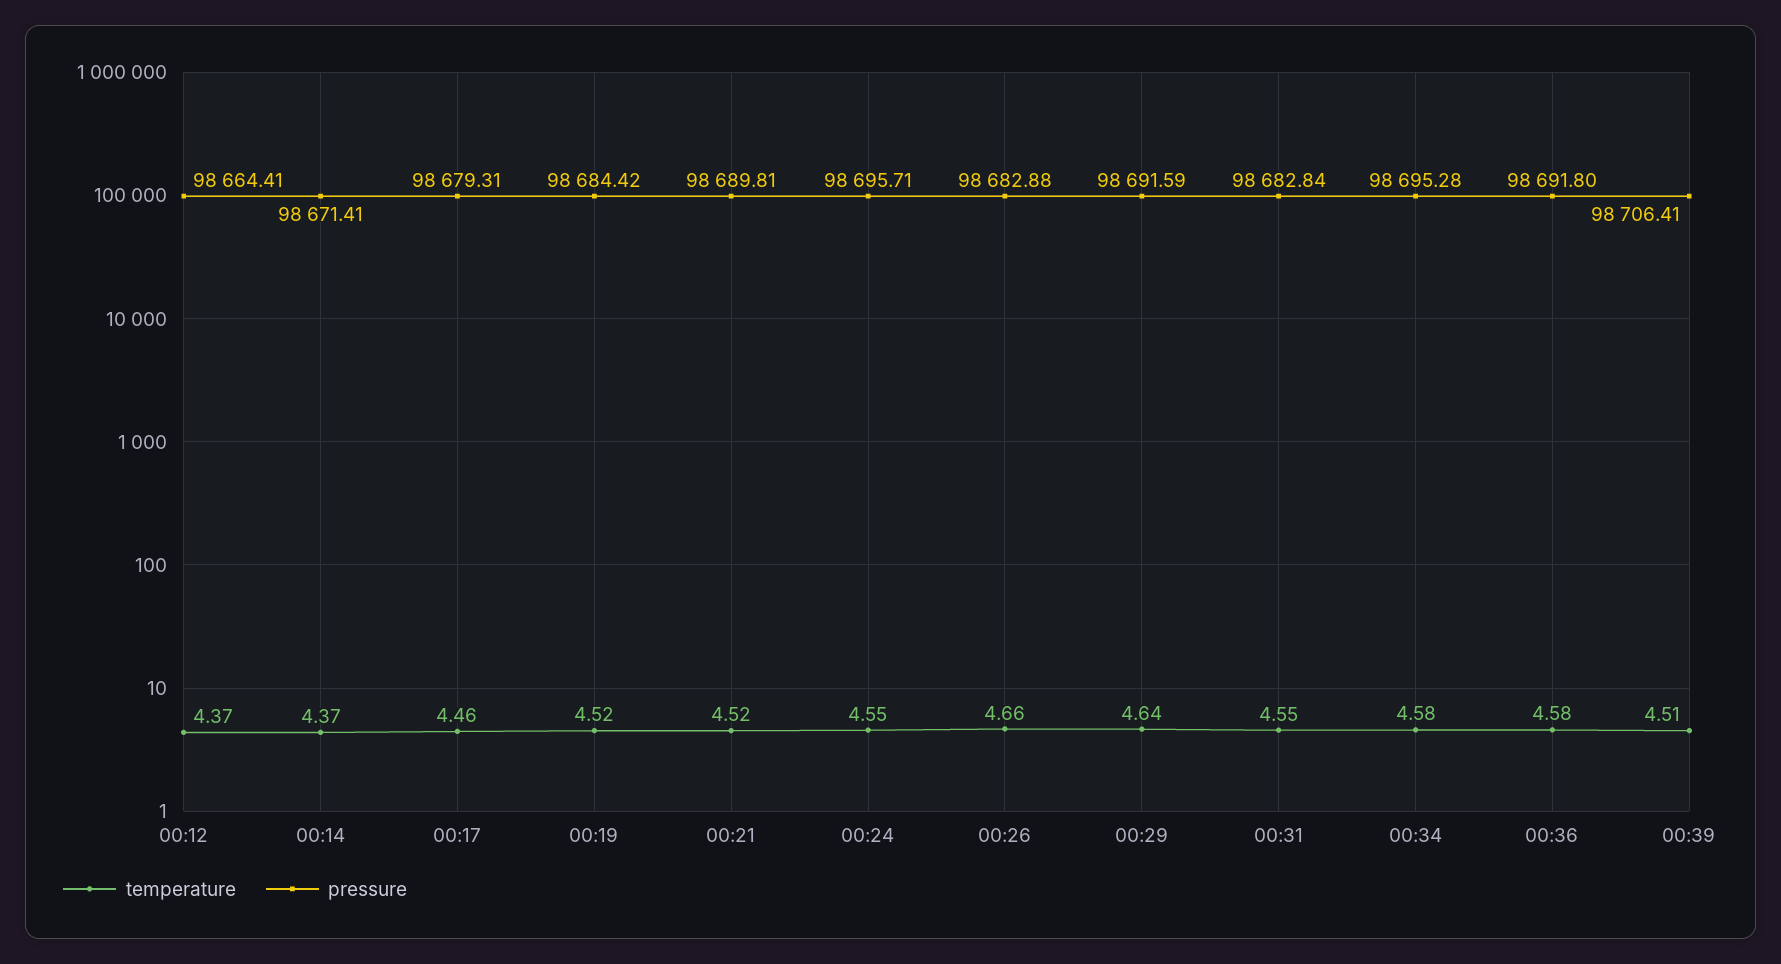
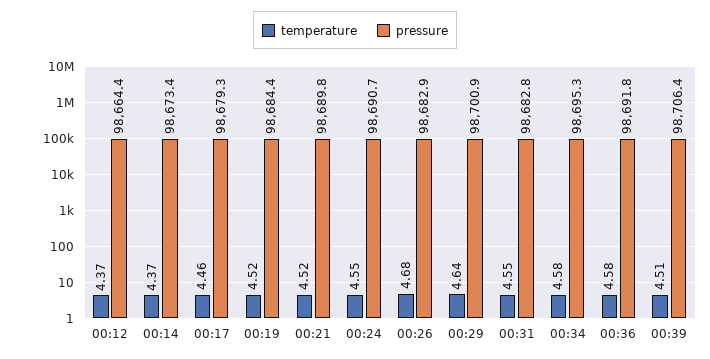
pressure, 00:14: 98671.41 -> 98673.4
pressure, 00:24: 98695.71 -> 98690.7
temperature, 00:26: 4.66 -> 4.68
pressure, 00:29: 98691.59 -> 98700.9

